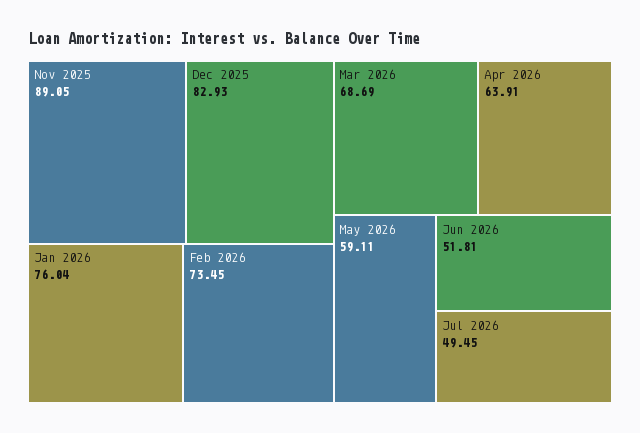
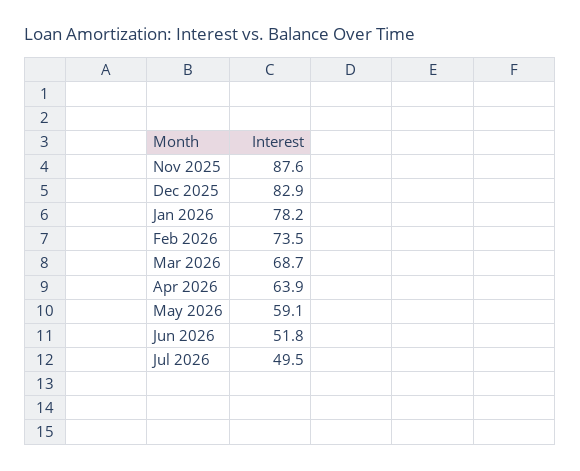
Nov 2025: 89.05 -> 87.6
Jan 2026: 76.04 -> 78.2

